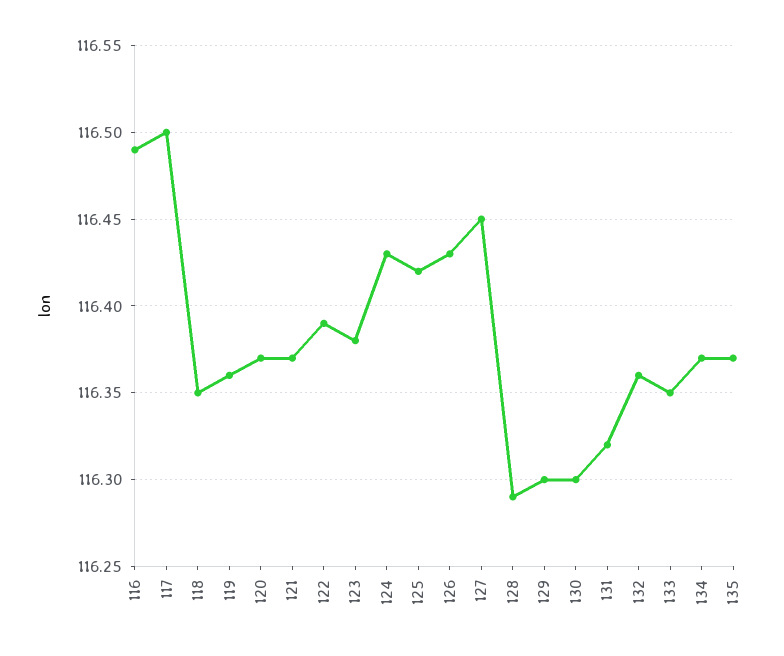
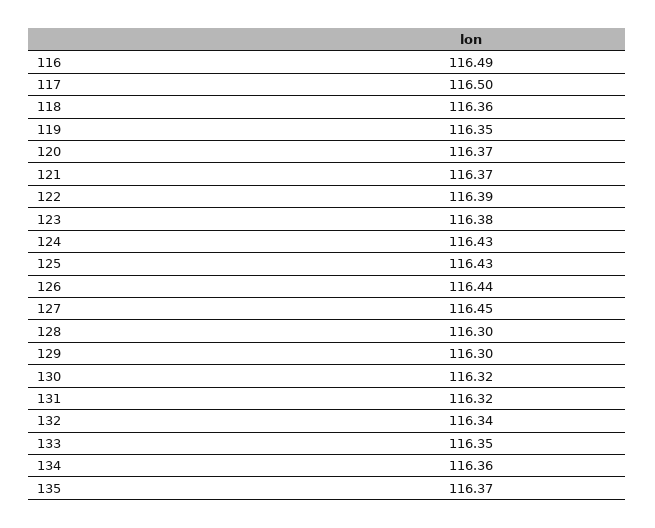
118: 116.35 -> 116.36
119: 116.36 -> 116.35
125: 116.42 -> 116.43
126: 116.43 -> 116.44
128: 116.29 -> 116.3
130: 116.3 -> 116.32
132: 116.36 -> 116.34
134: 116.37 -> 116.36

